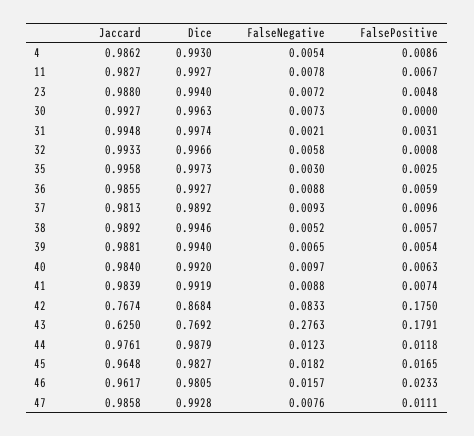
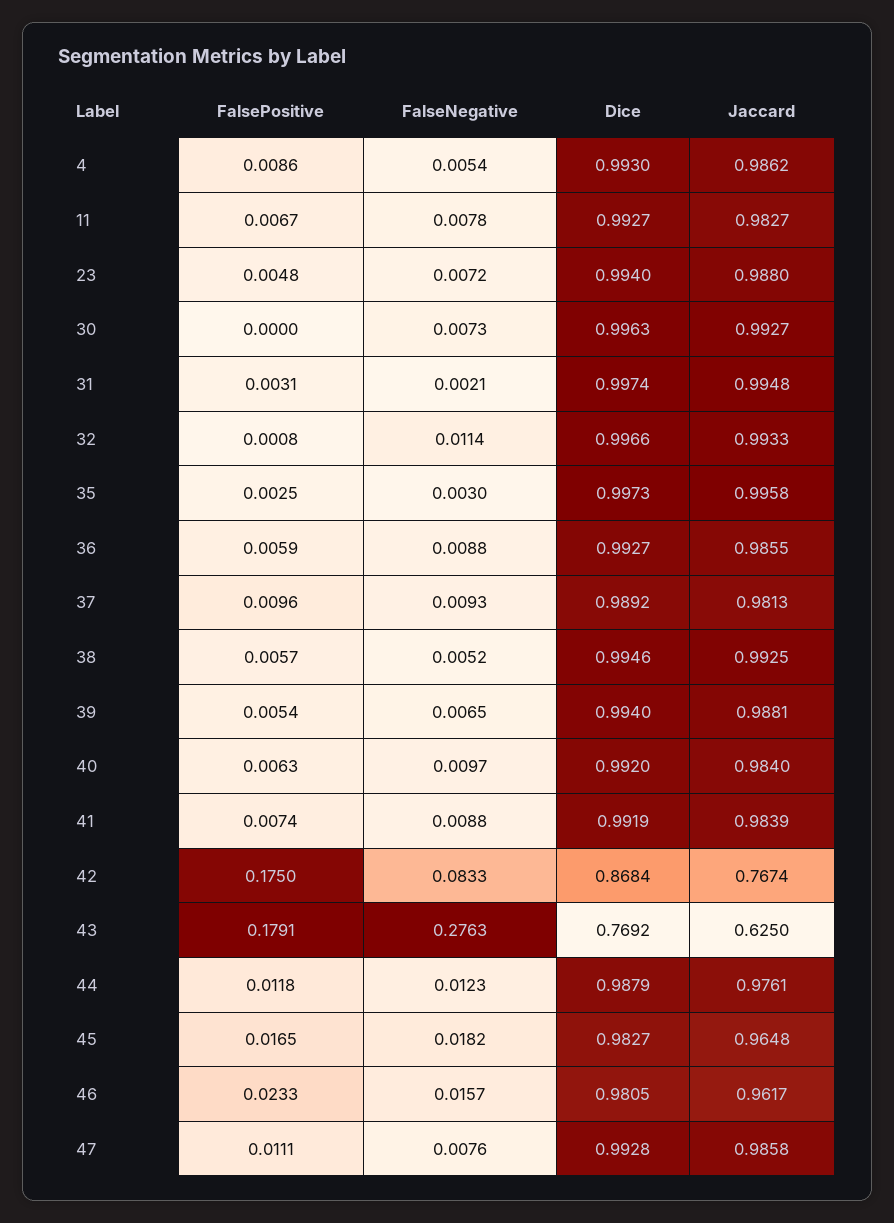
FalseNegative, 32: 0.0058 -> 0.0114
Jaccard, 38: 0.9892 -> 0.9925

